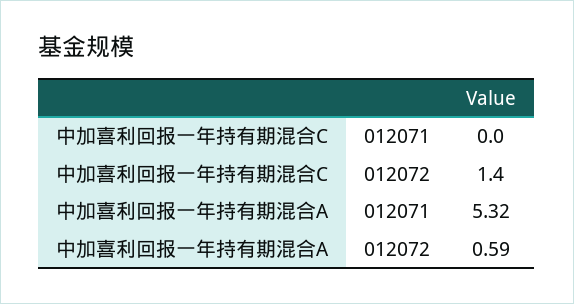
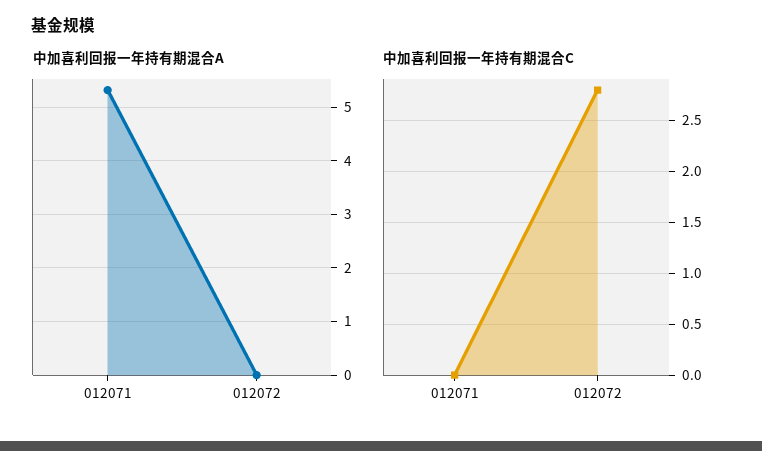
中加喜利回报一年持有期混合C, 012072: 1.4 -> 2.8
中加喜利回报一年持有期混合A, 012072: 0.59 -> 0

